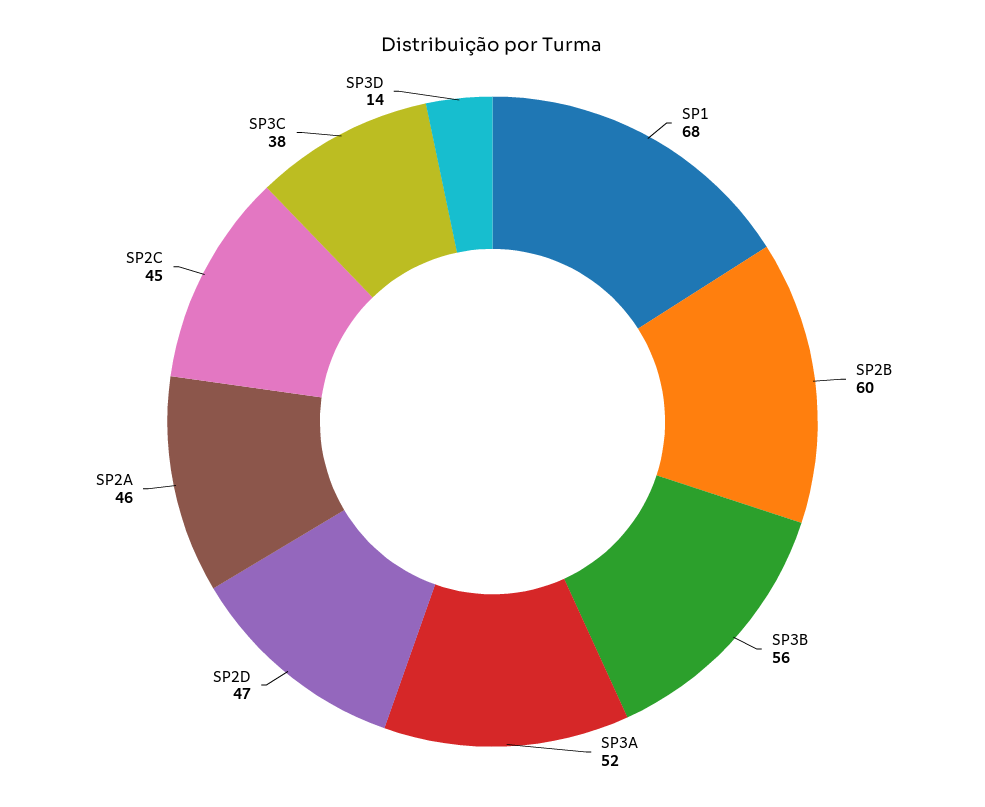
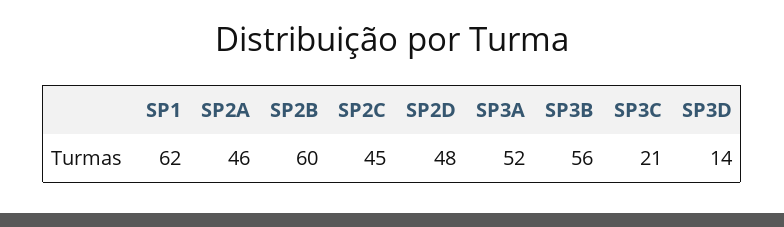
SP1: 68 -> 62
SP2D: 47 -> 48
SP3C: 38 -> 21

